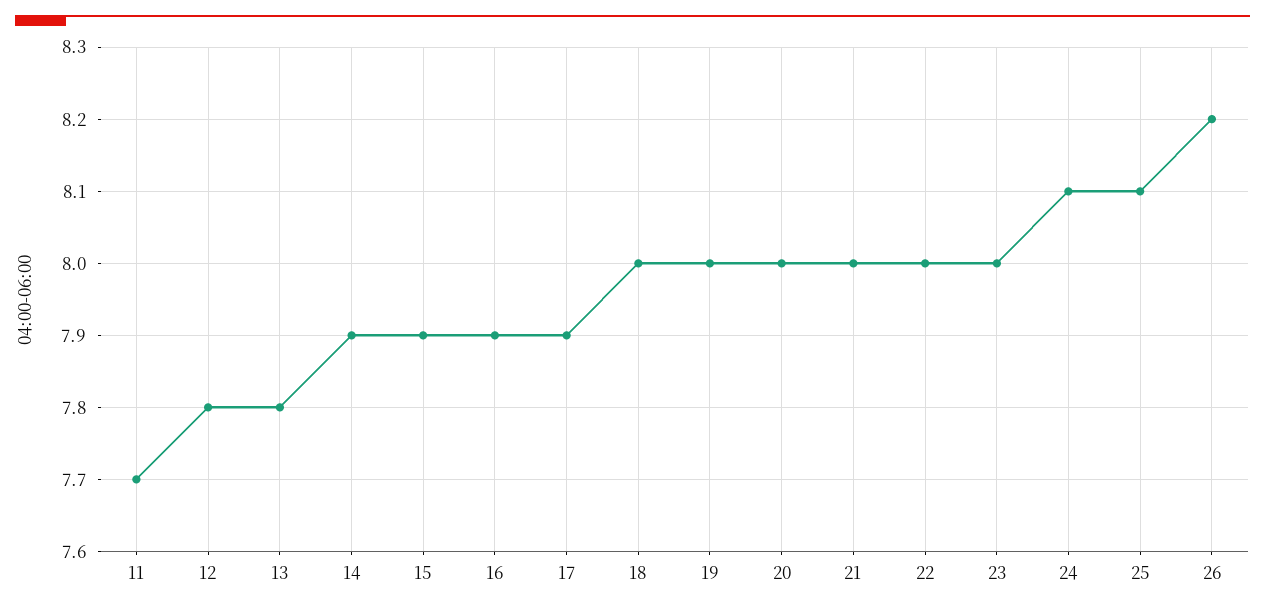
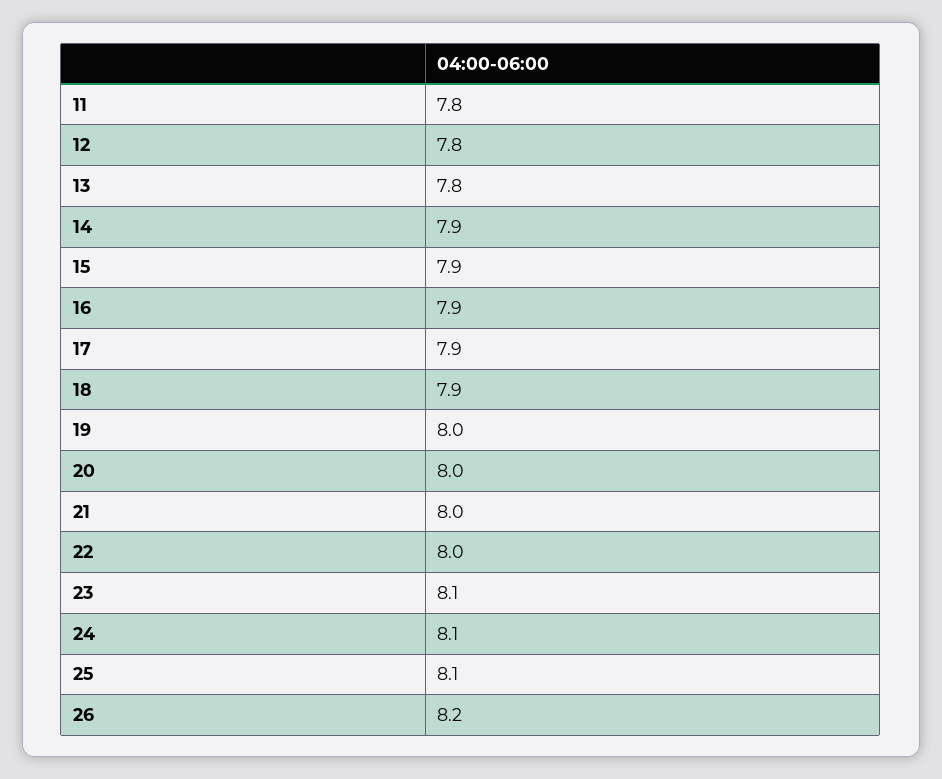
11: 7.7 -> 7.8
18: 8 -> 7.9
23: 8 -> 8.1

